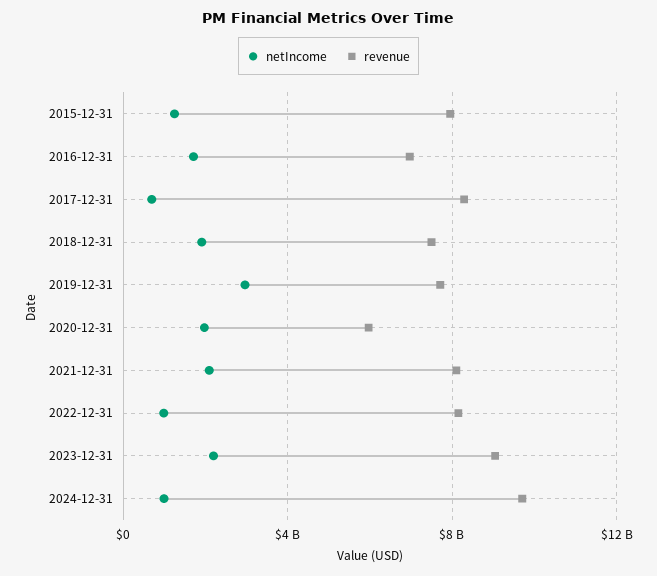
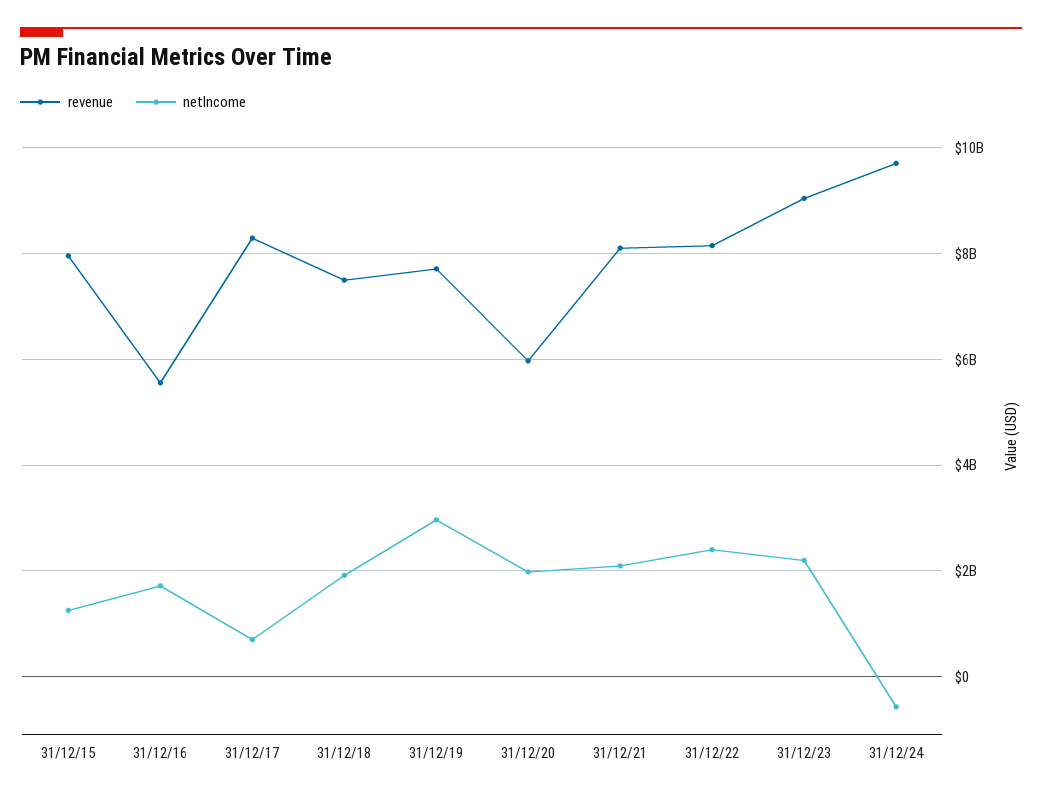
revenue, 2016-12-31: 7000000000 -> 5600000000
netIncome, 2022-12-31: 1000000000 -> 2400000000
netIncome, 2024-12-31: 1000000000 -> -600000000

